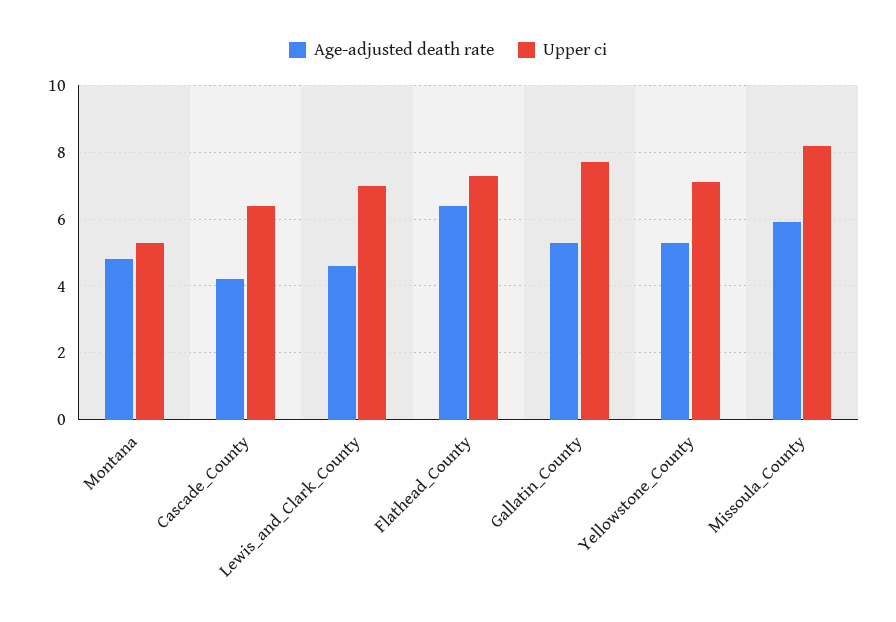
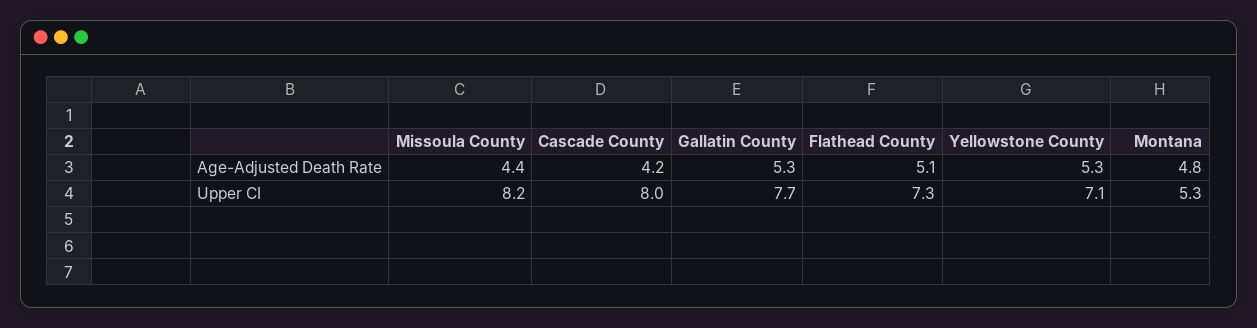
Upper ci, Cascade_County: 6.5 -> 8
Age-adjusted death rate, Lewis_and_Clark_County: 4.5 -> none
Upper ci, Lewis_and_Clark_County: 7 -> none
Age-adjusted death rate, Flathead_County: 6.5 -> 5.1
Age-adjusted death rate, Missoula_County: 6 -> 4.4

